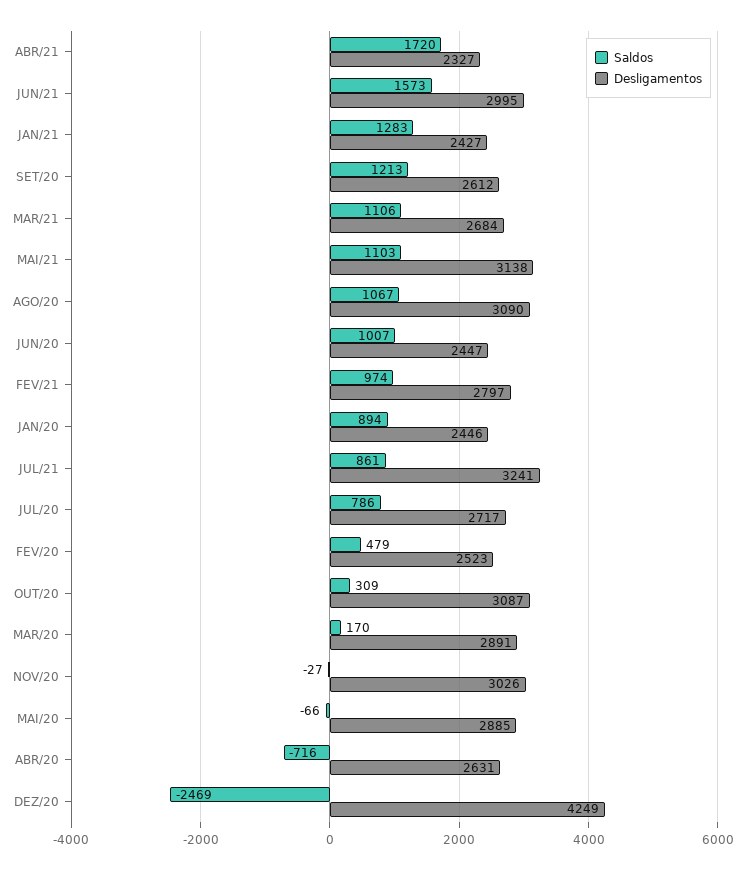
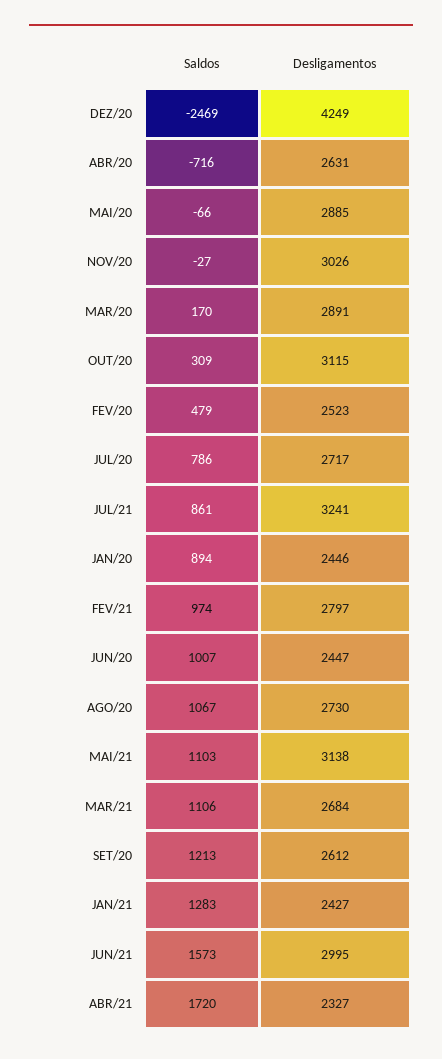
Desligamentos, AGO/20: 3090 -> 2730
Desligamentos, OUT/20: 3087 -> 3115

